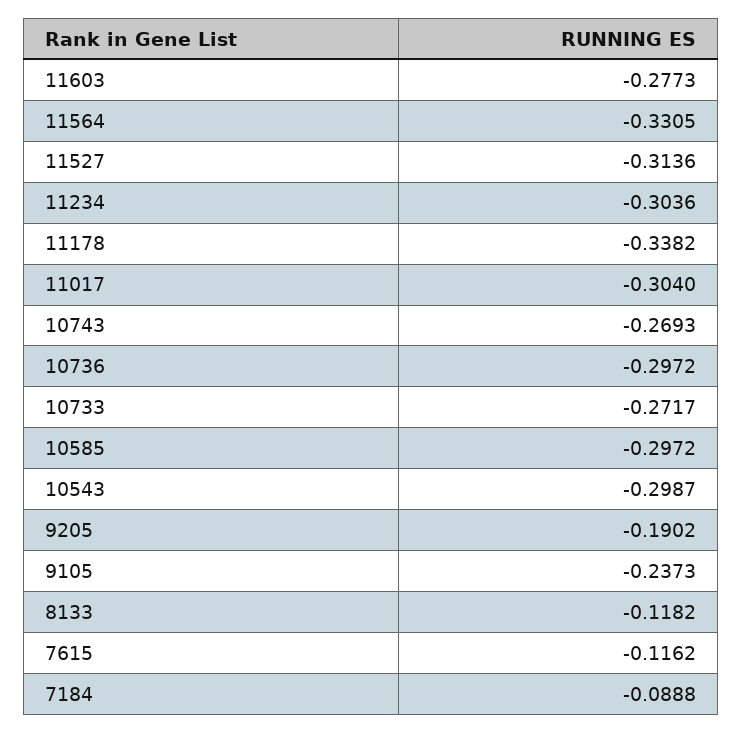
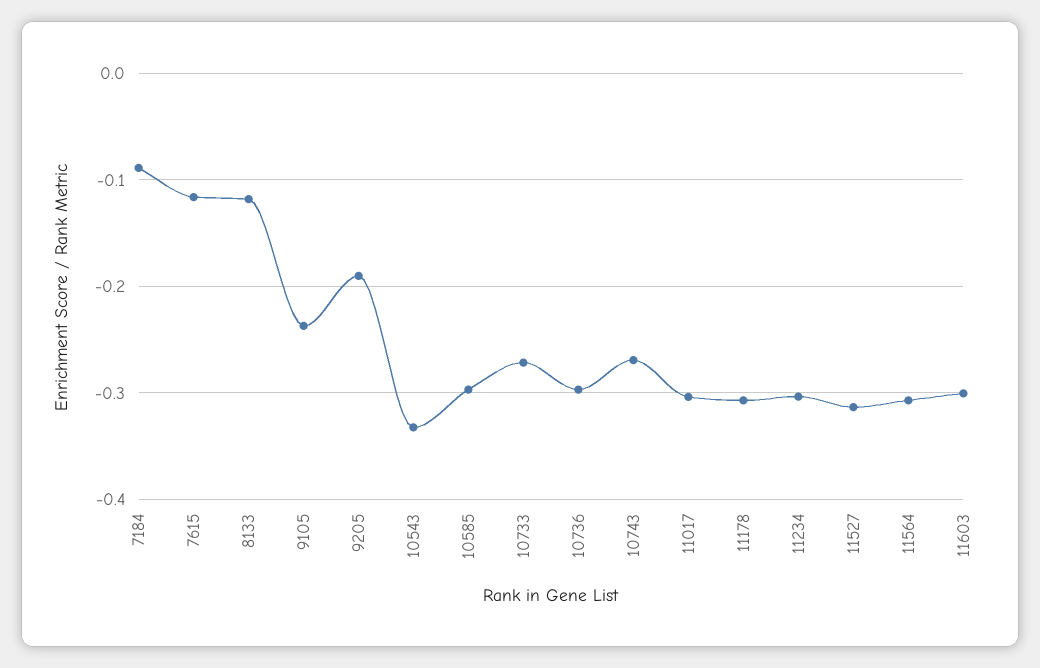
11603: -0.2773 -> -0.3
11564: -0.3305 -> -0.31
11178: -0.3382 -> -0.31
10543: -0.2987 -> -0.33

